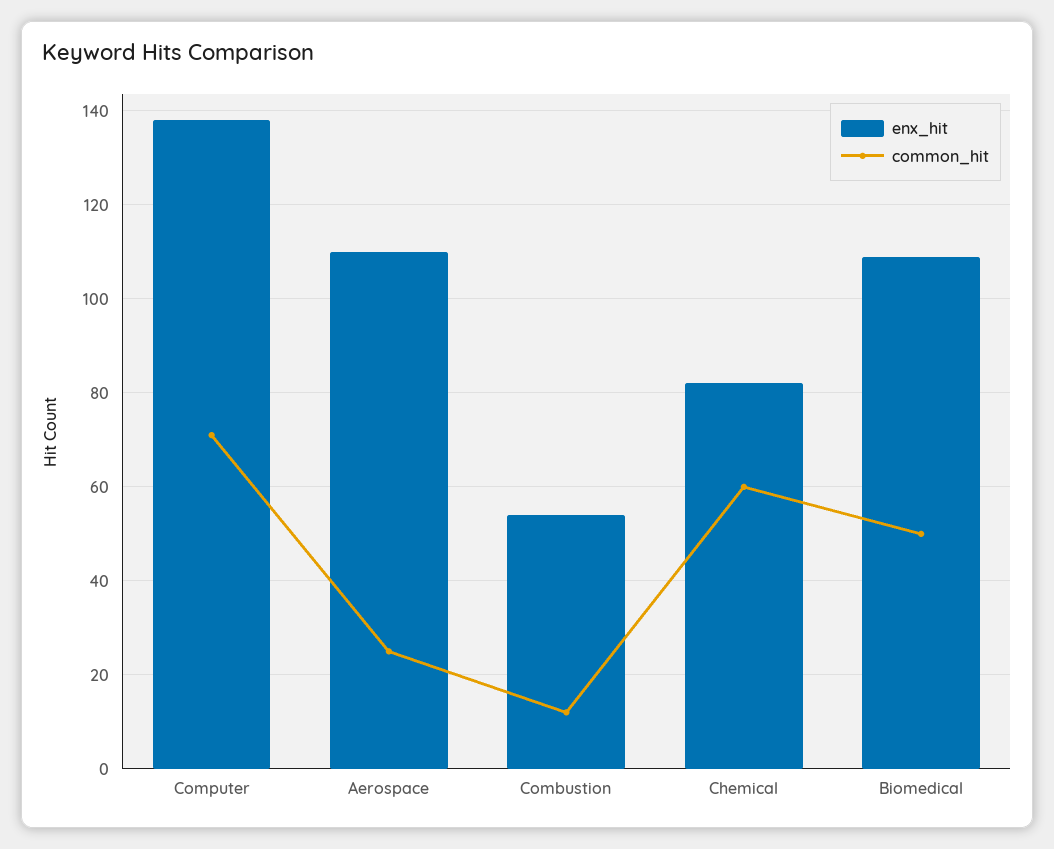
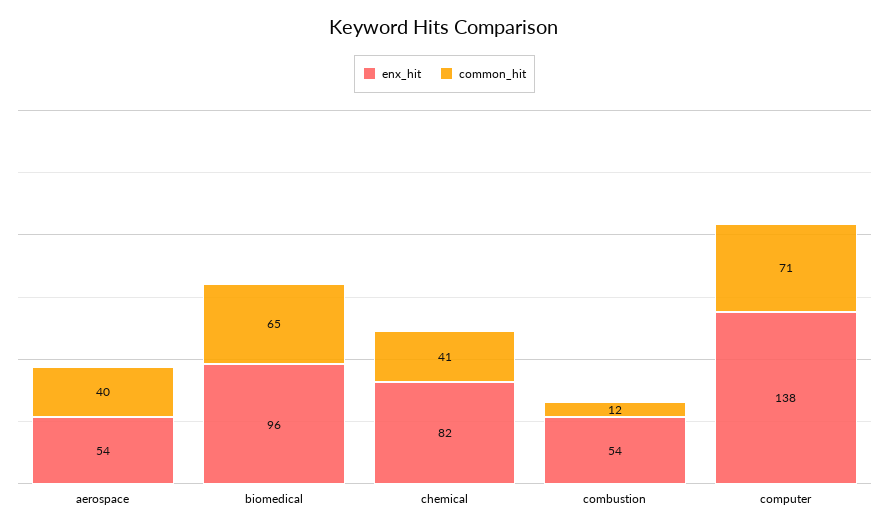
enx_hit, Aerospace: 110 -> 54
common_hit, Aerospace: 25 -> 40
common_hit, Chemical: 60 -> 41
enx_hit, Biomedical: 110 -> 96
common_hit, Biomedical: 50 -> 65

